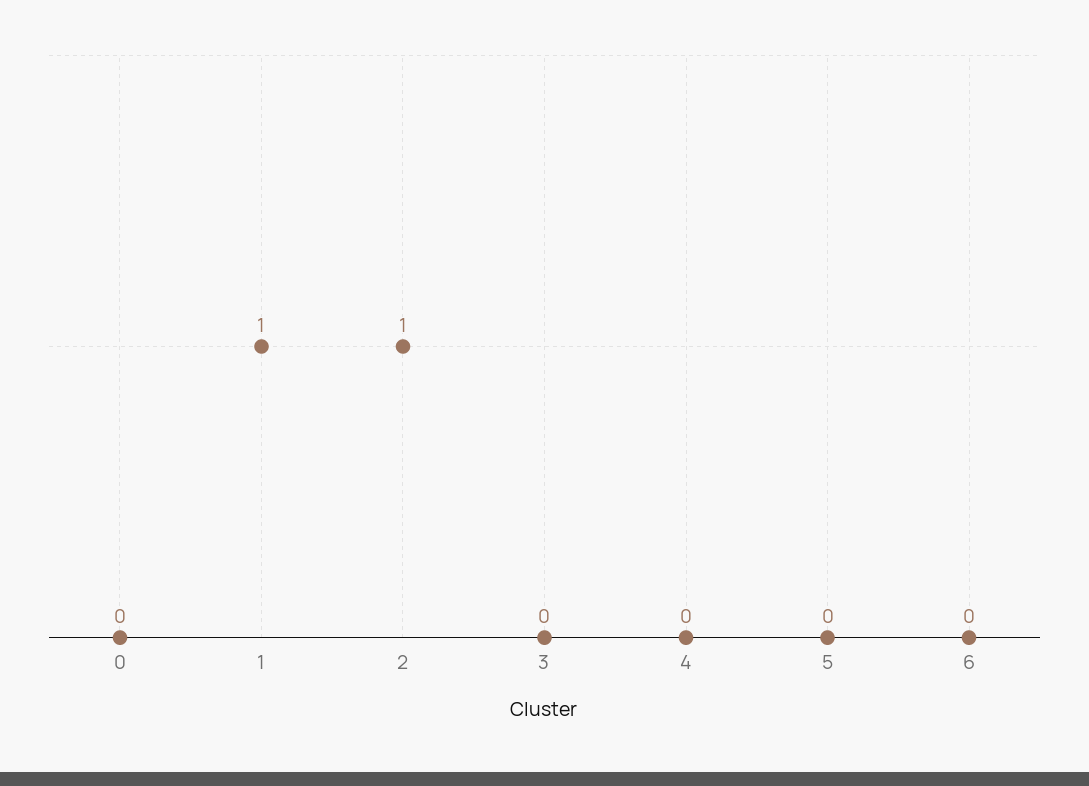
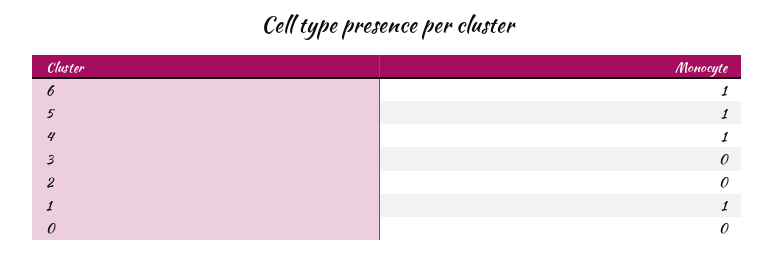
2: 1 -> 0
4: 0 -> 1
5: 0 -> 1
6: 0 -> 1

